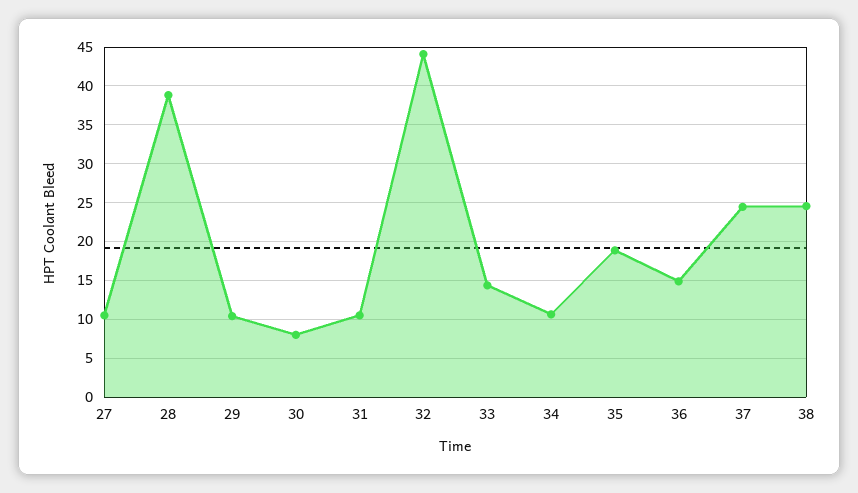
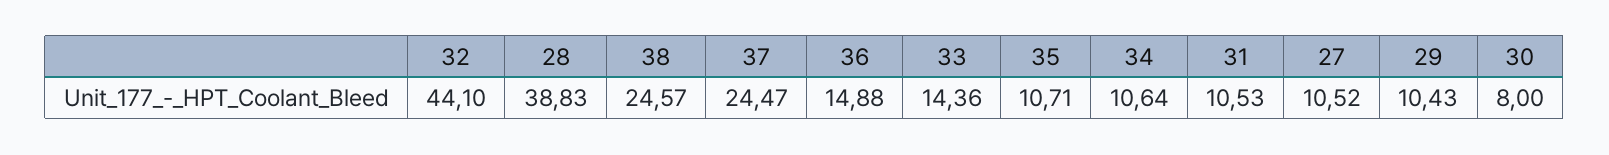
35: 19 -> 10.71

